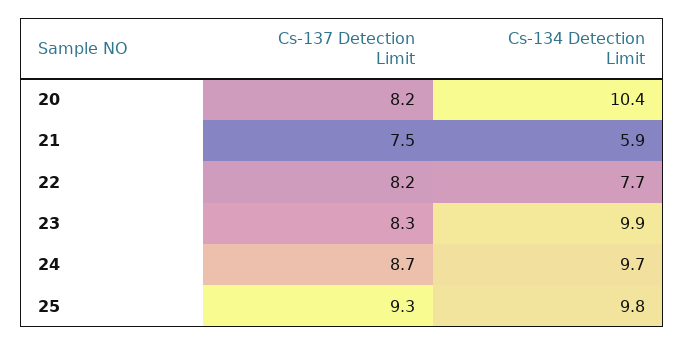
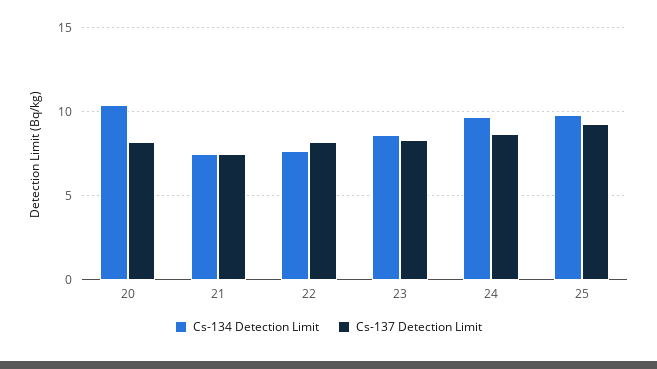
Cs-134 Detection Limit, 21: 5.9 -> 7.5
Cs-134 Detection Limit, 23: 9.9 -> 8.5

